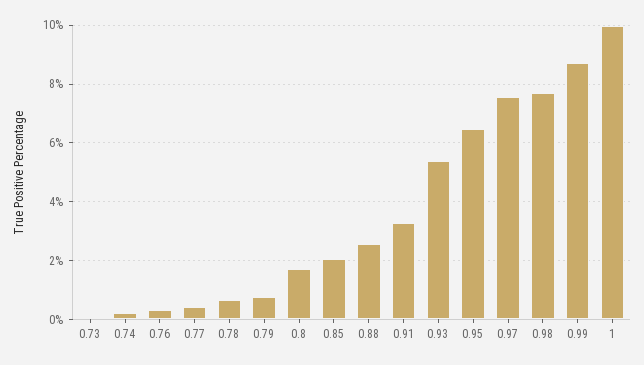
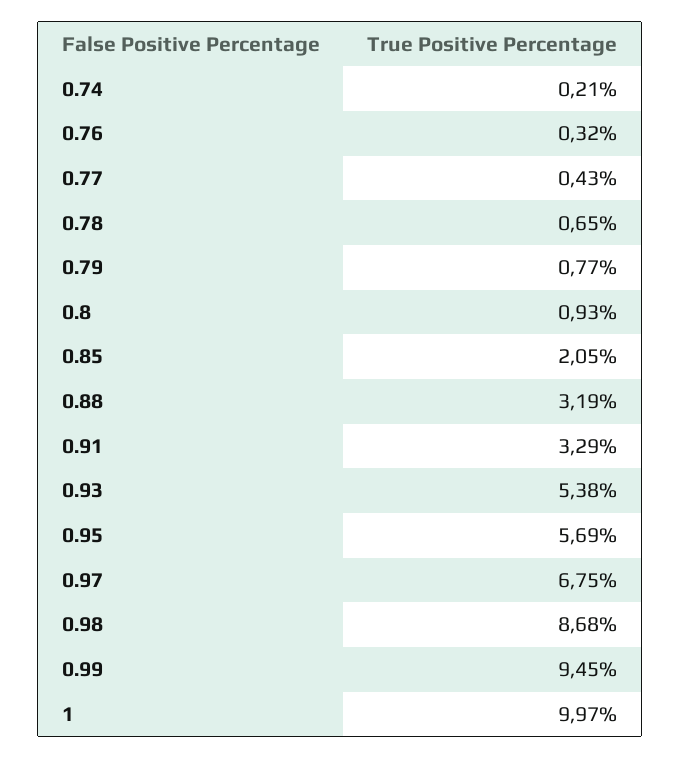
0.73: 0 -> none
0.8: 1.75 -> 0.93
0.88: 2.5 -> 3.19
0.95: 6.5 -> 5.69
0.97: 7.5 -> 6.75
0.98: 7.75 -> 8.68
0.99: 8.75 -> 9.45

